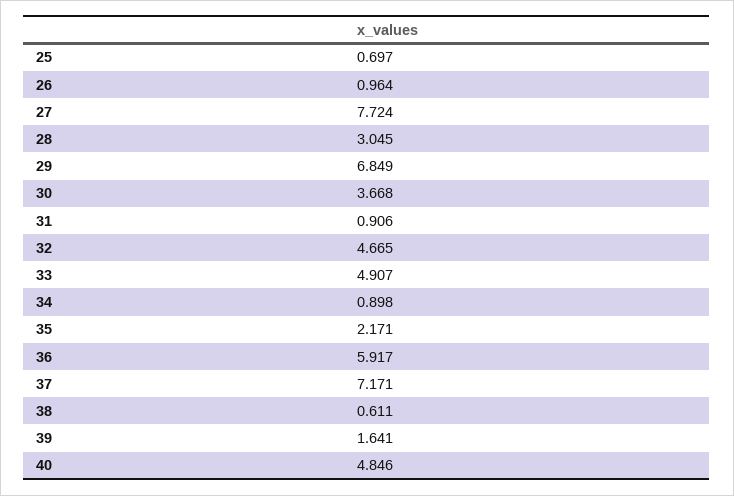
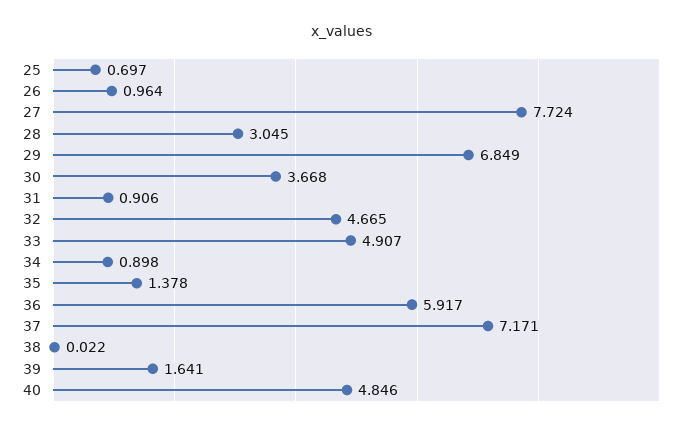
35: 2.171 -> 1.378
38: 0.611 -> 0.022

